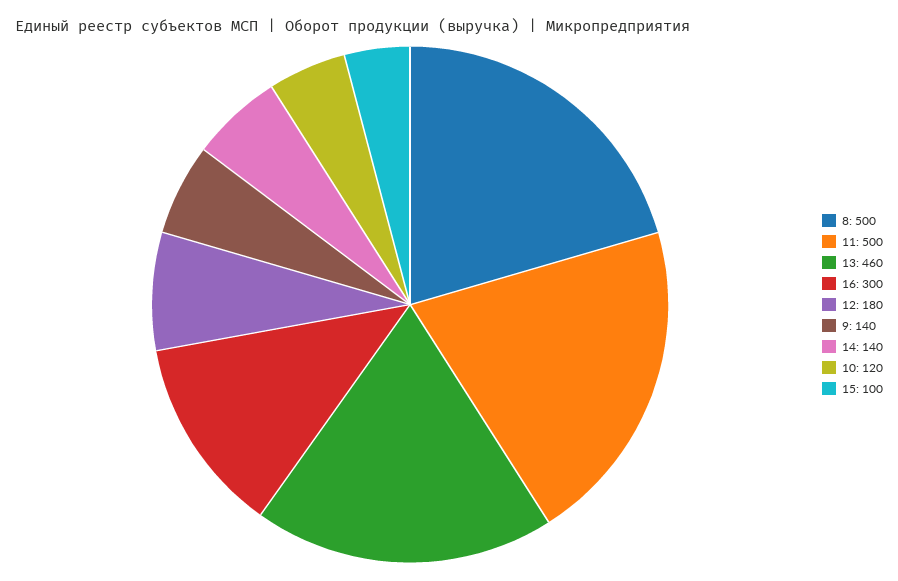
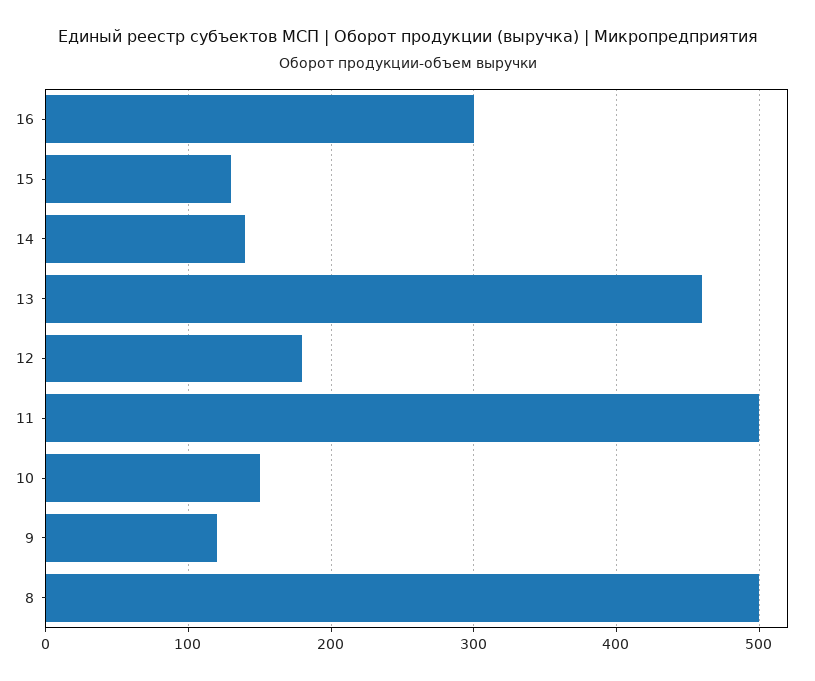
9: 140 -> 120
10: 120 -> 150
15: 100 -> 130

